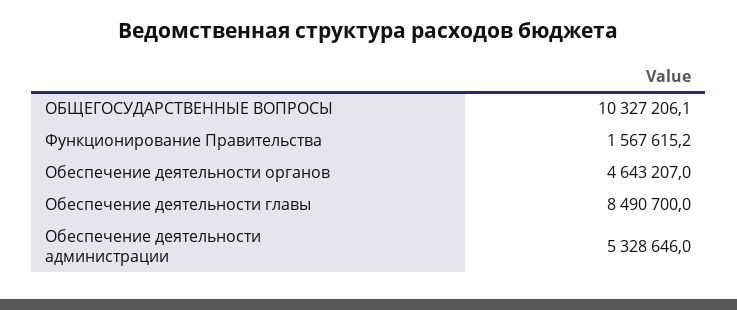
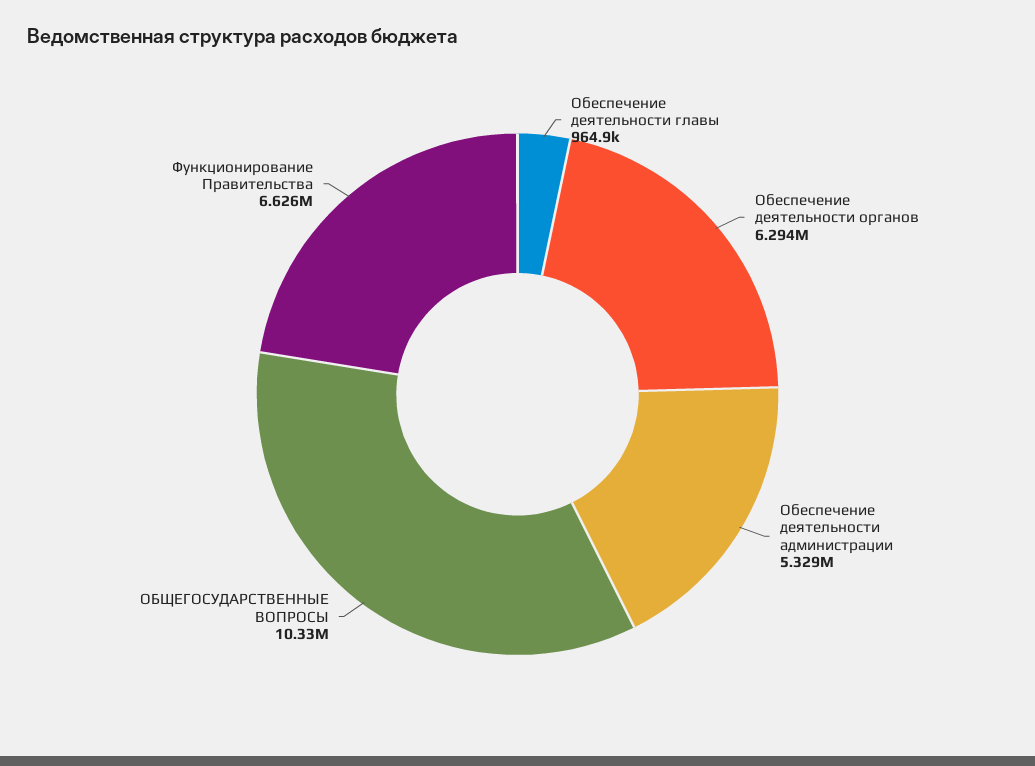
Функционирование Правительства: 1567615.2 -> 6626000
Обеспечение деятельности органов: 4643207 -> 6294000
Обеспечение деятельности главы: 8490700 -> 964900

